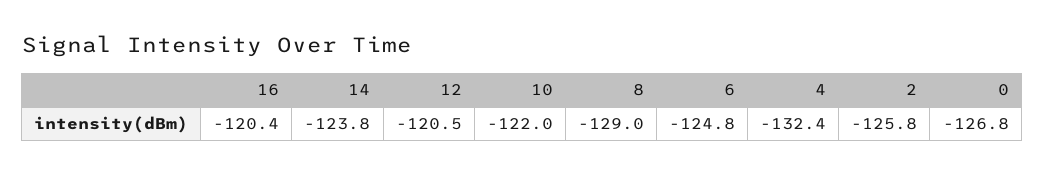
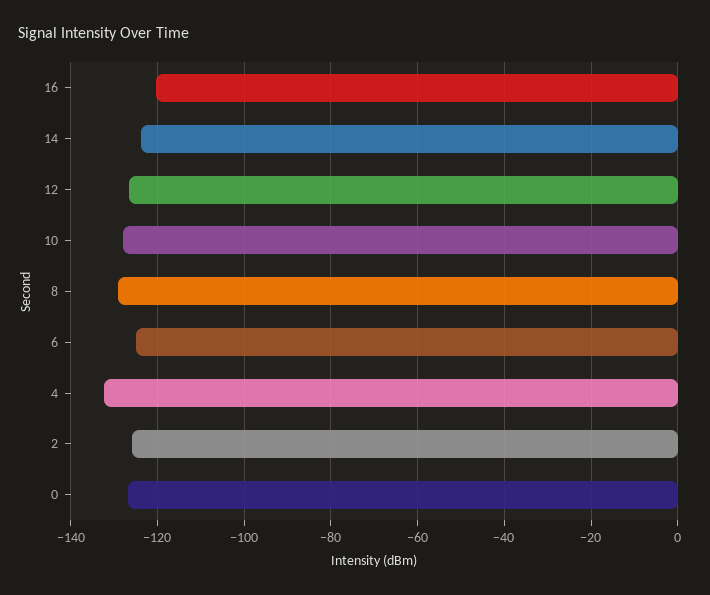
12: -120.5 -> -126
10: -122 -> -128

